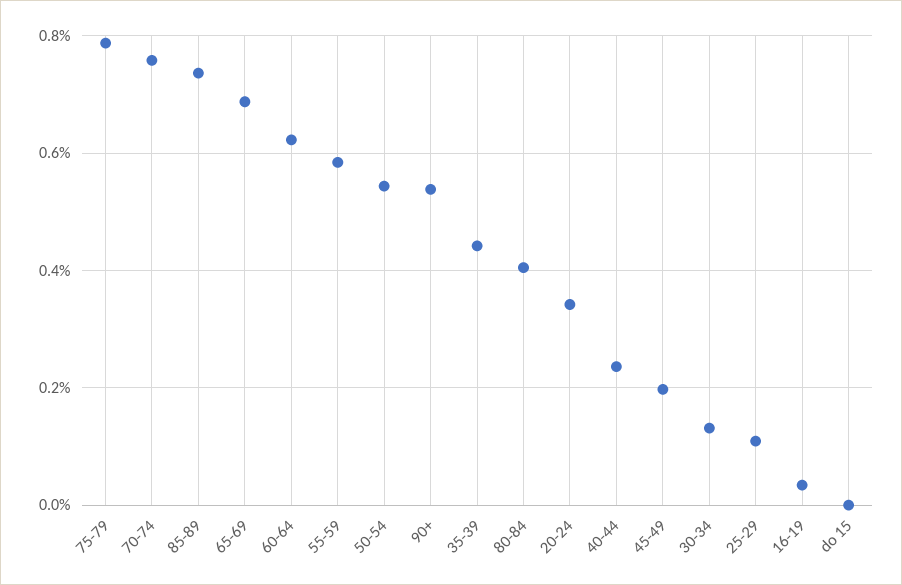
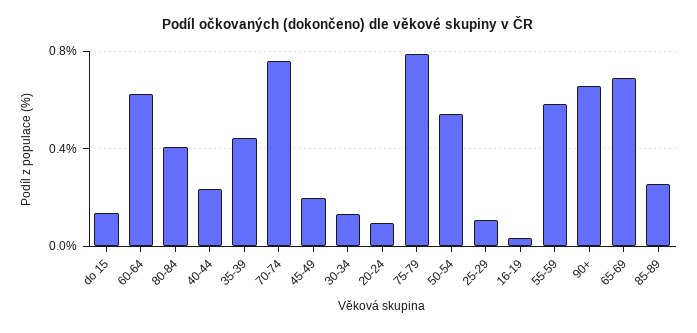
85-89: 0.74 -> 0.25
90+: 0.54 -> 0.65
20-24: 0.34 -> 0.1
do 15: 0 -> 0.15

